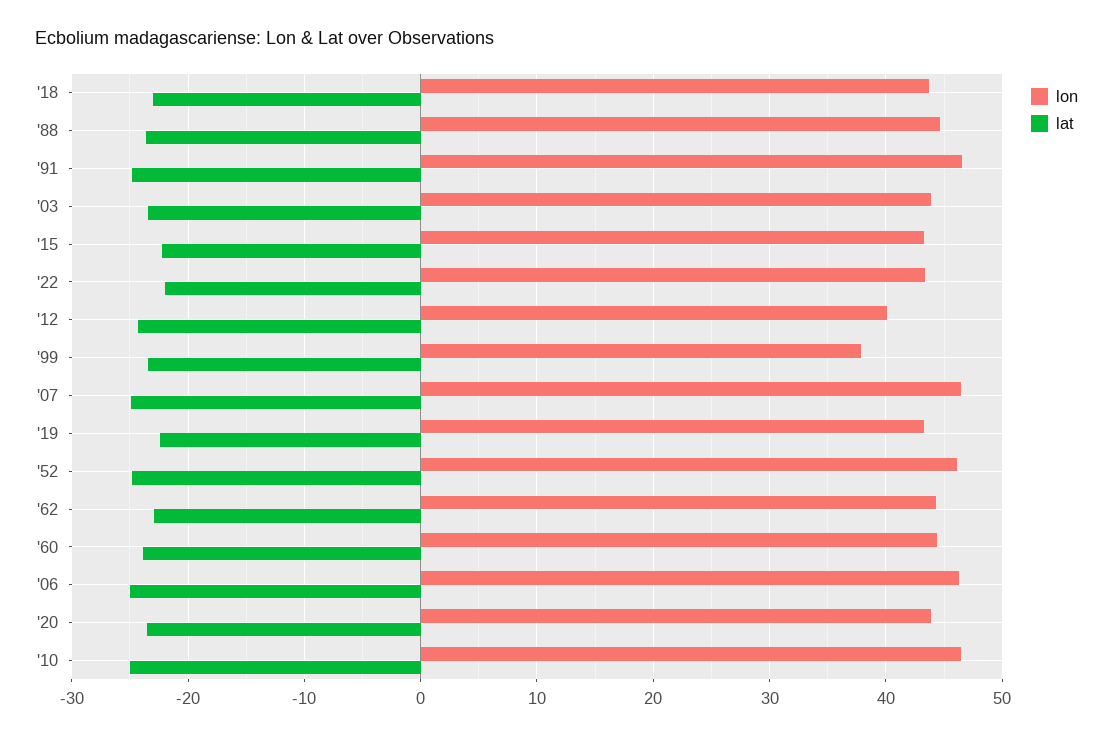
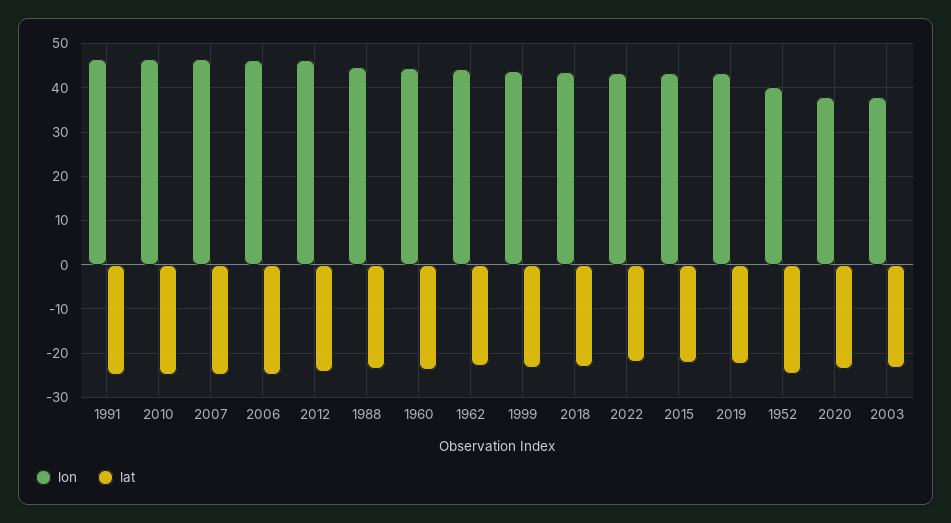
lon, '03: 44 -> 38
lon, '12: 40 -> 46
lon, '99: 38 -> 44
lon, '52: 46 -> 40
lon, '20: 44 -> 38

